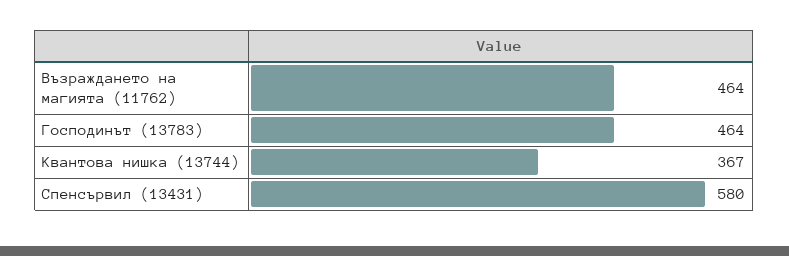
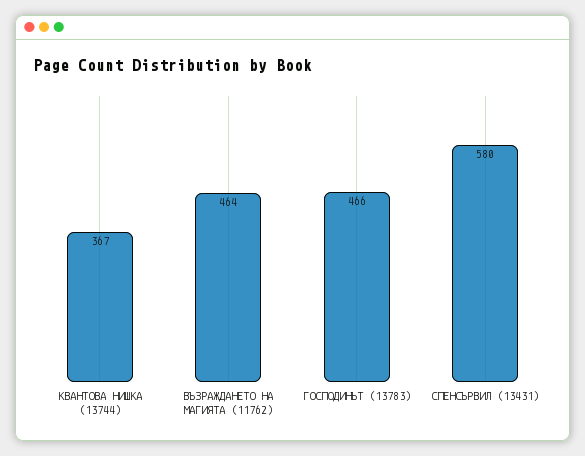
Господинът (13783): 464 -> 466

